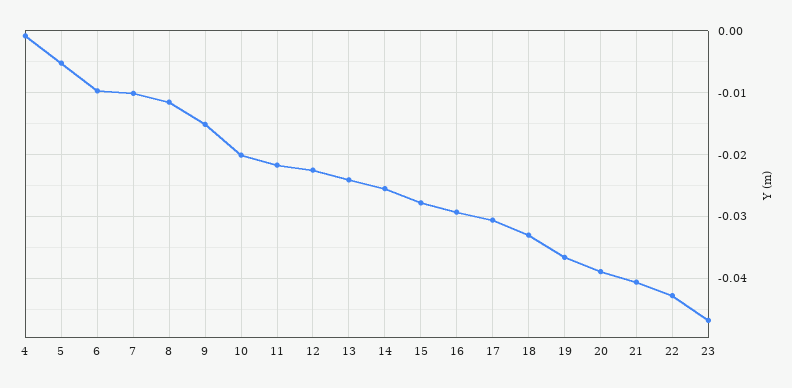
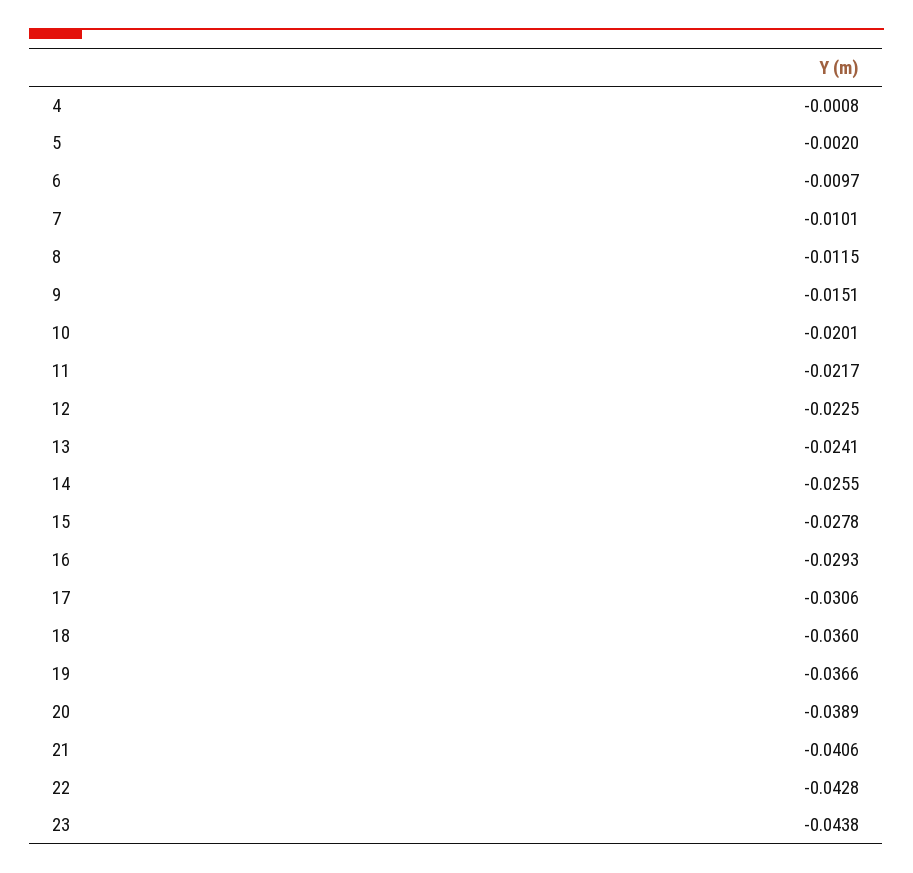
5: -0.005 -> -0.002
18: -0.033 -> -0.036
23: -0.047 -> -0.0438

